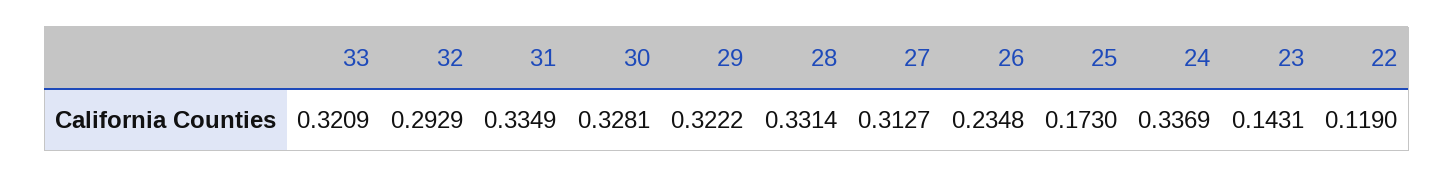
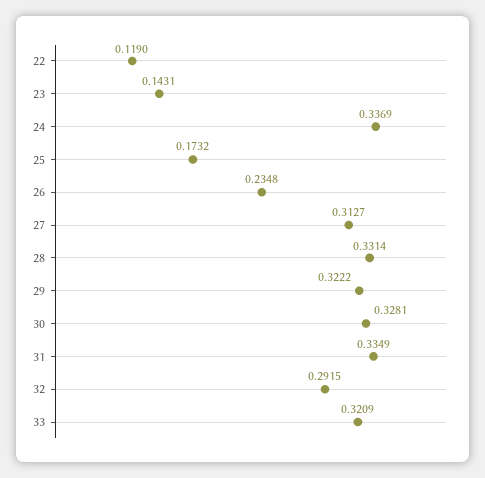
32: 0.2929 -> 0.2915
25: 0.173 -> 0.1732

